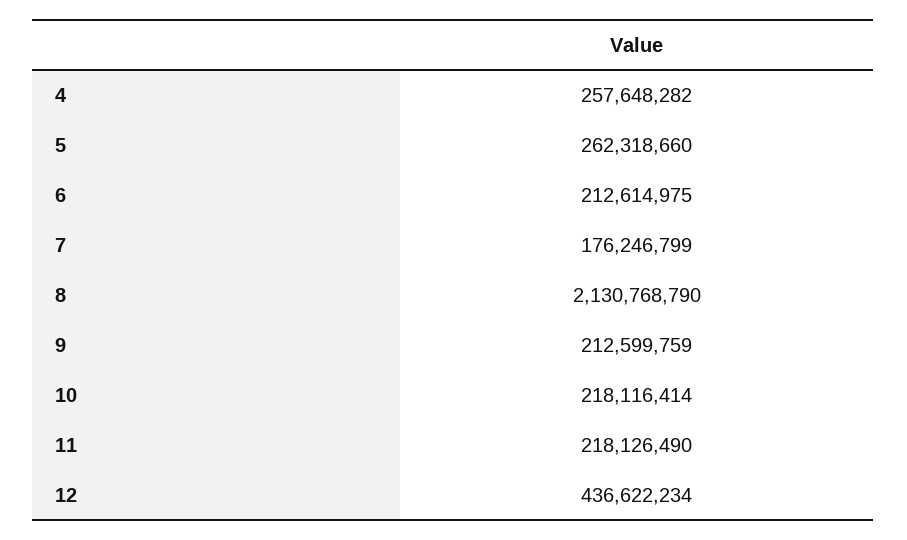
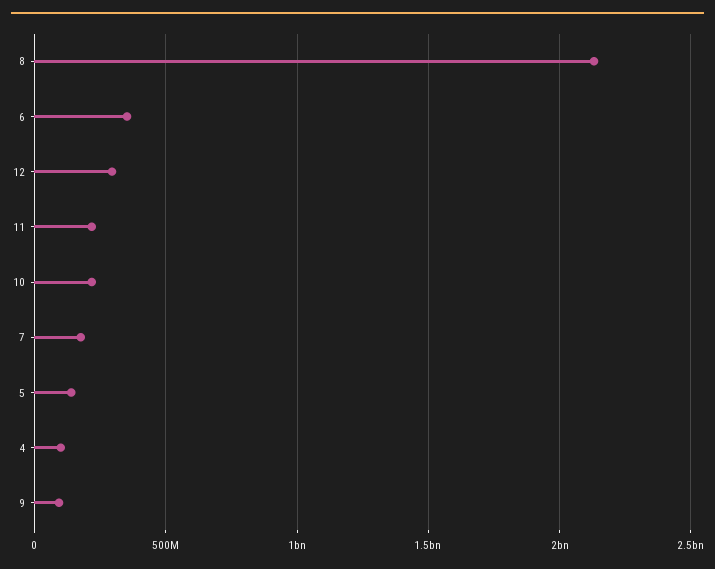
4: 257648282 -> 100000000
5: 262318660 -> 150000000
6: 212614975 -> 350000000
9: 212599759 -> 100000000
12: 436622234 -> 300000000

